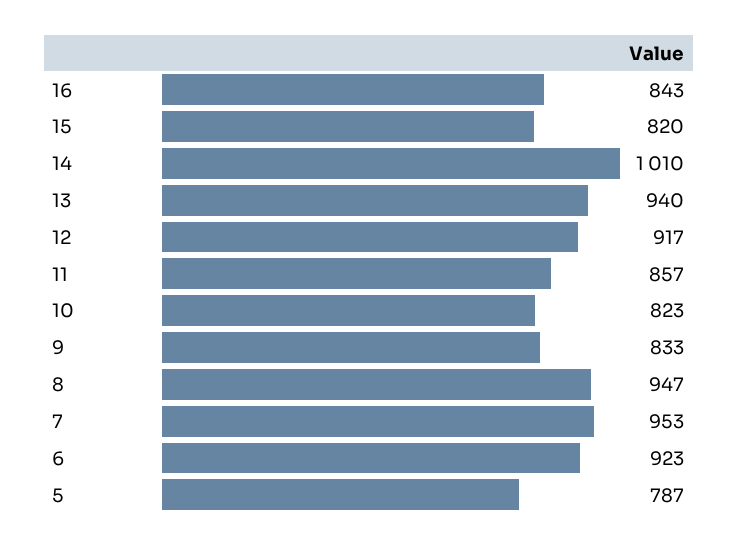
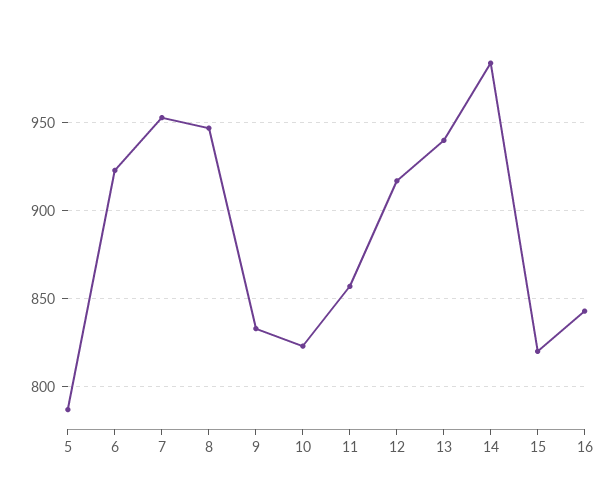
14: 1010 -> 985

